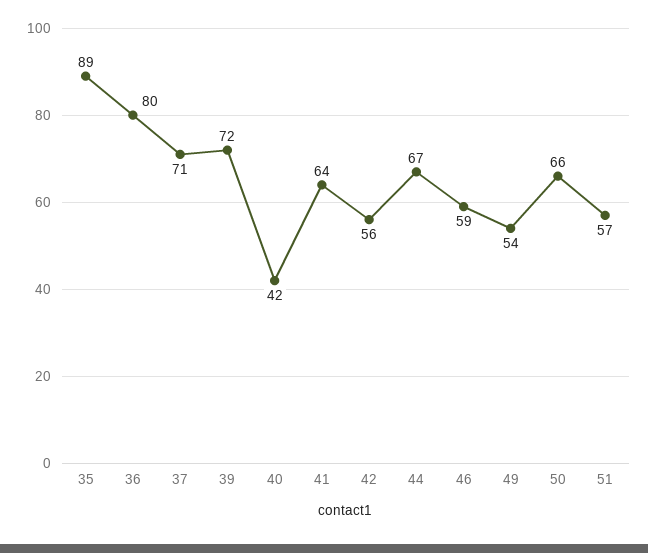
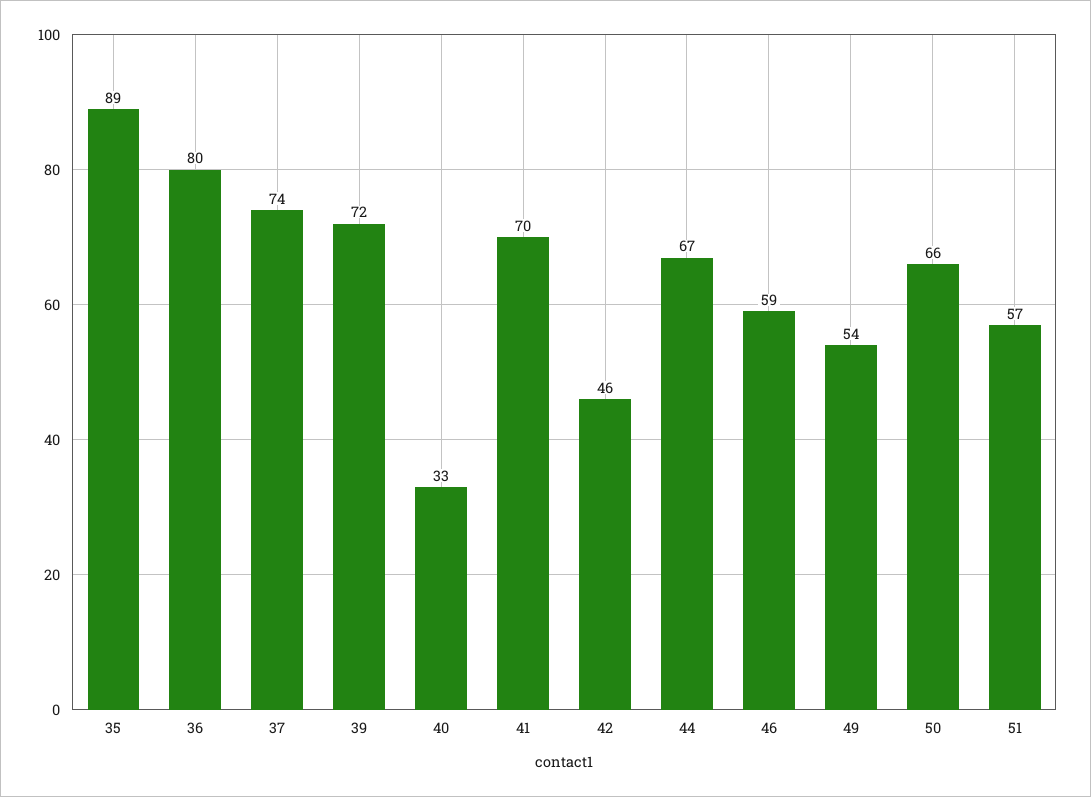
37: 71 -> 74
40: 42 -> 33
41: 64 -> 70
42: 56 -> 46

